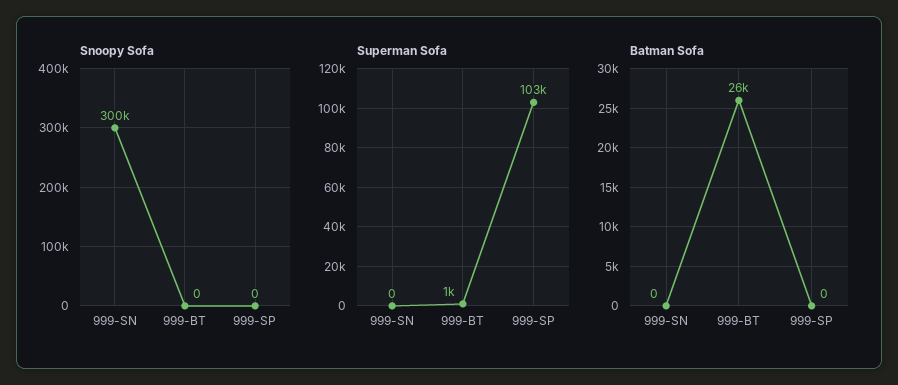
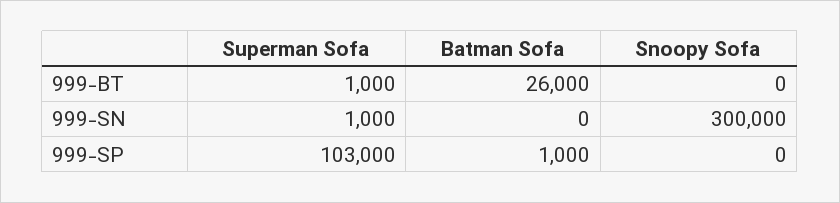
Superman Sofa, 999-SN: 0 -> 1000
Batman Sofa, 999-SP: 0 -> 1000

